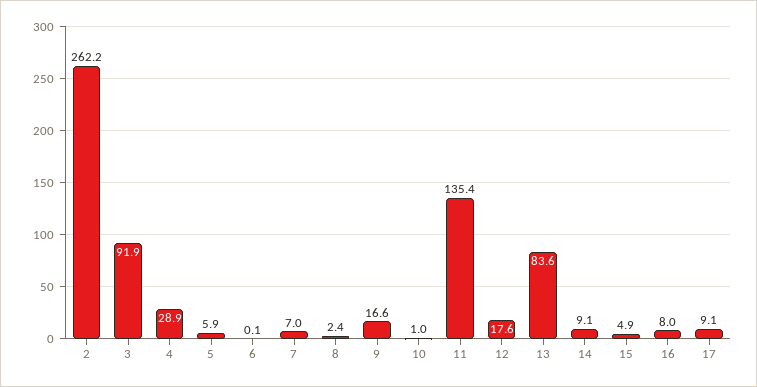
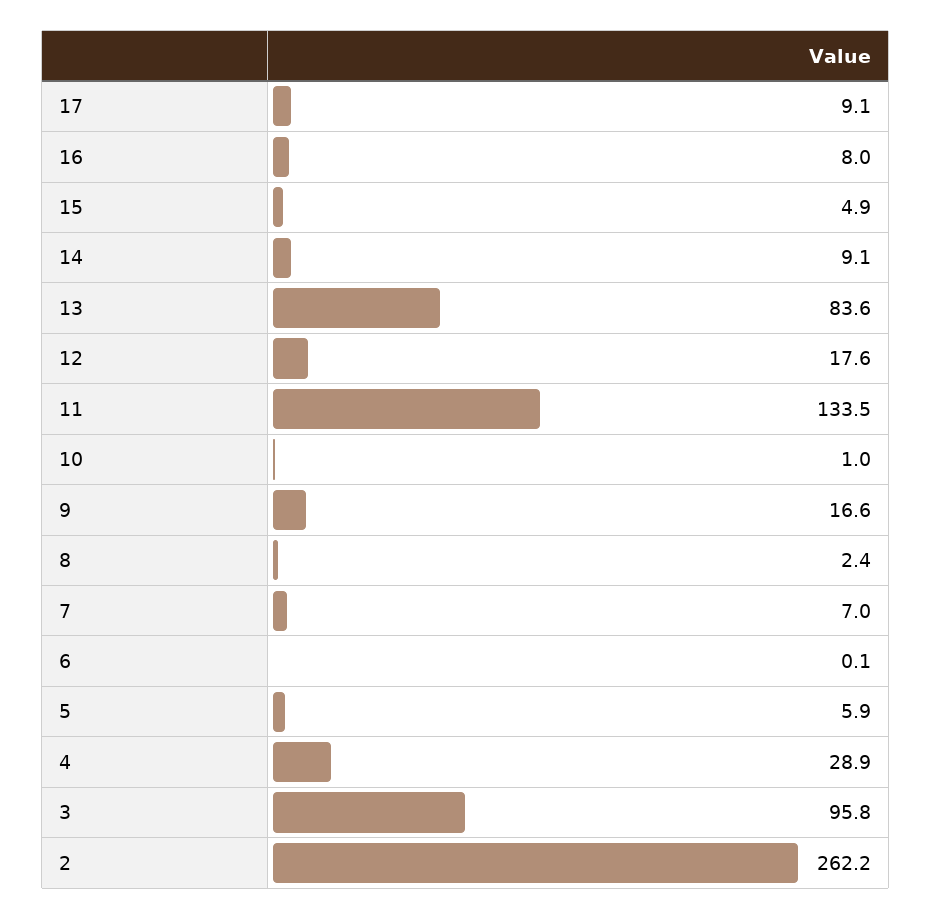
3: 91.9 -> 95.8
11: 135.4 -> 133.5

